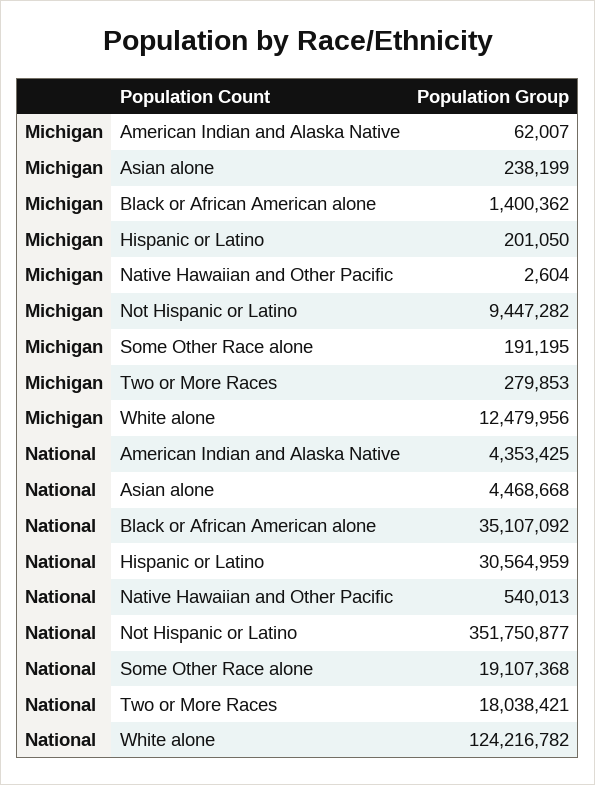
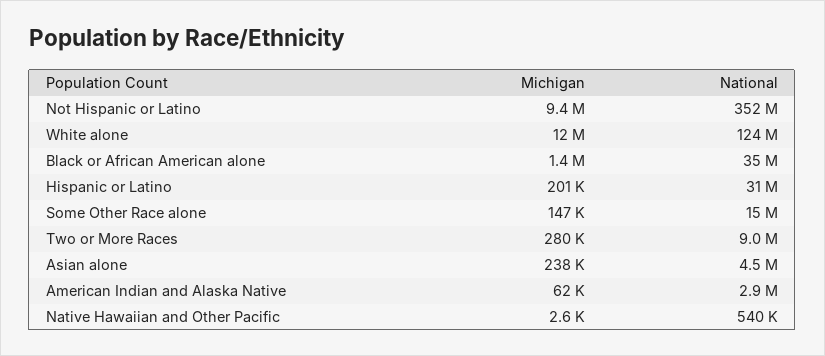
Michigan, Some Other Race alone: 191195 -> 147000
National, American Indian and Alaska Native: 4353425 -> 2900000
National, Some Other Race alone: 19107368 -> 15000000
National, Two or More Races: 18038421 -> 9000000

